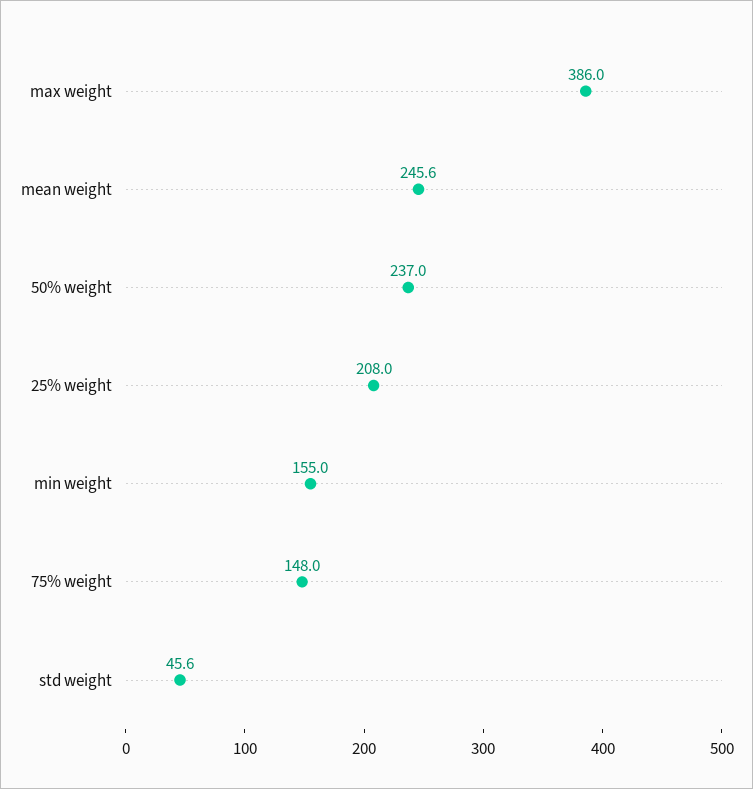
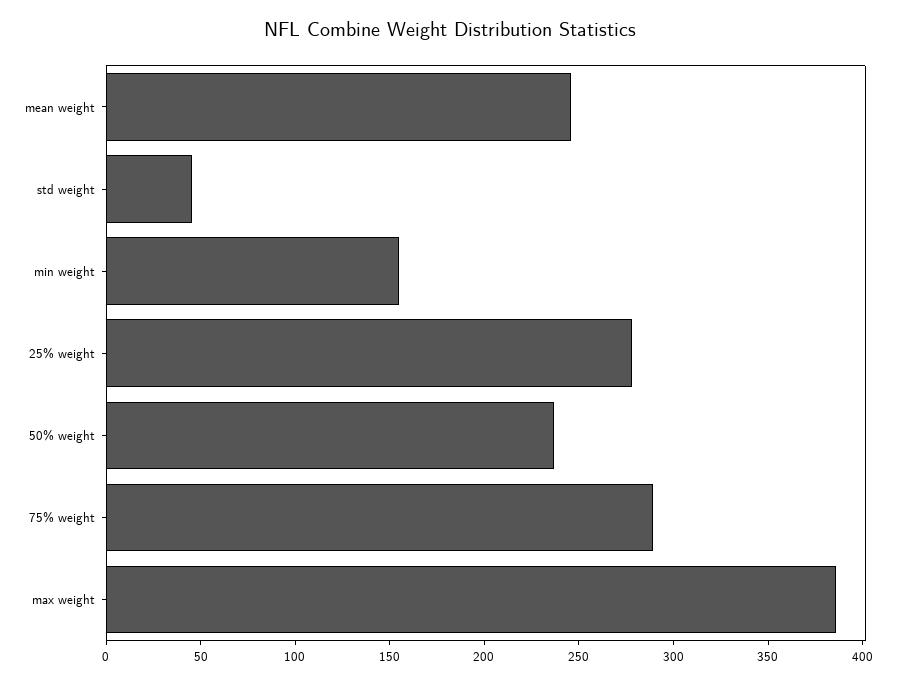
25% weight: 208 -> 280
75% weight: 148 -> 290

